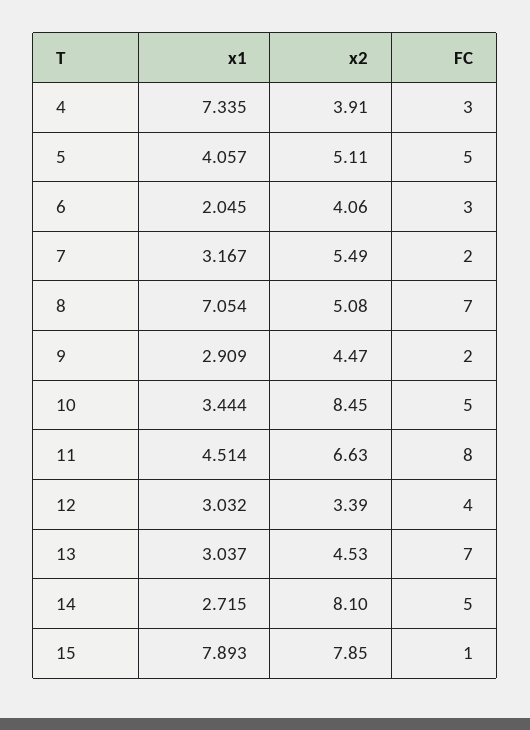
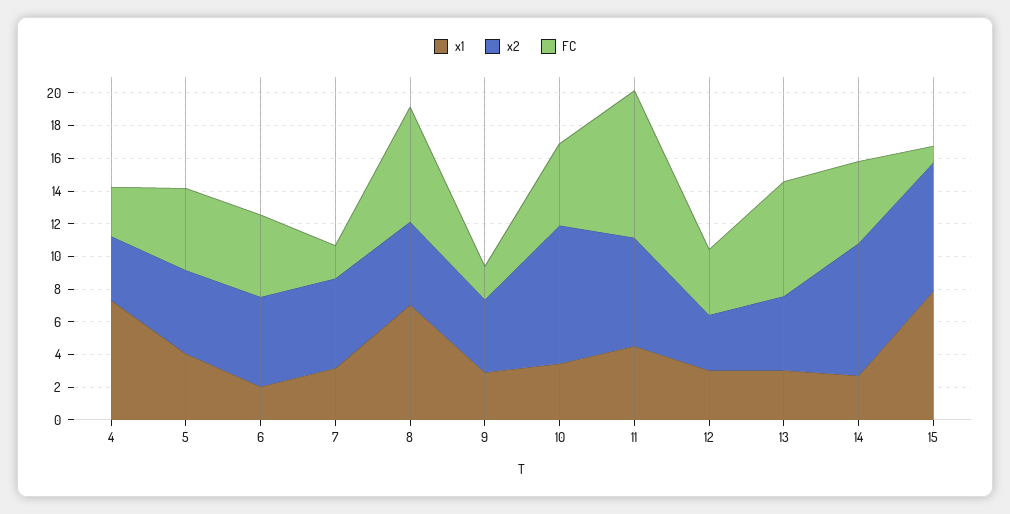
x2, 6: 4.06 -> 5.5
FC, 6: 3 -> 5
FC, 11: 8 -> 9

